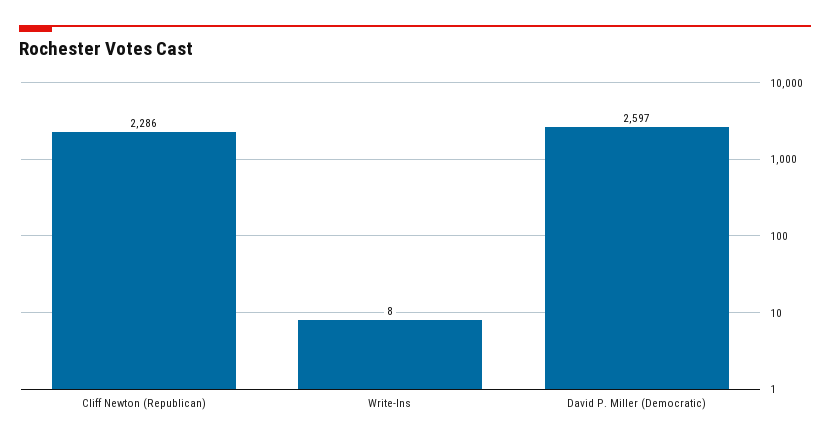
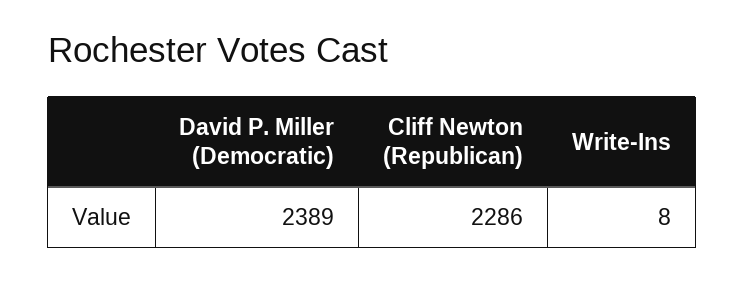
David P. Miller (Democratic): 2597 -> 2389

